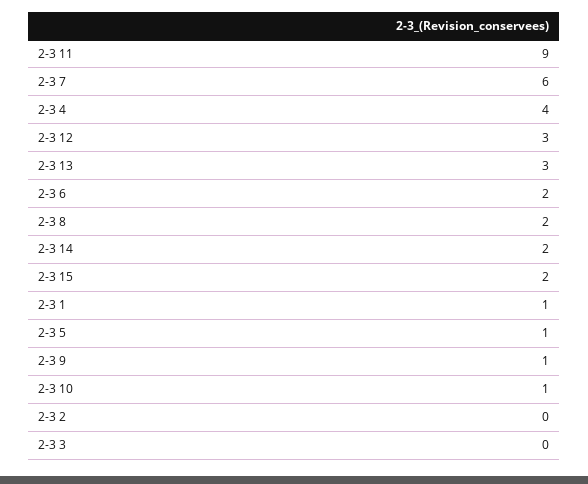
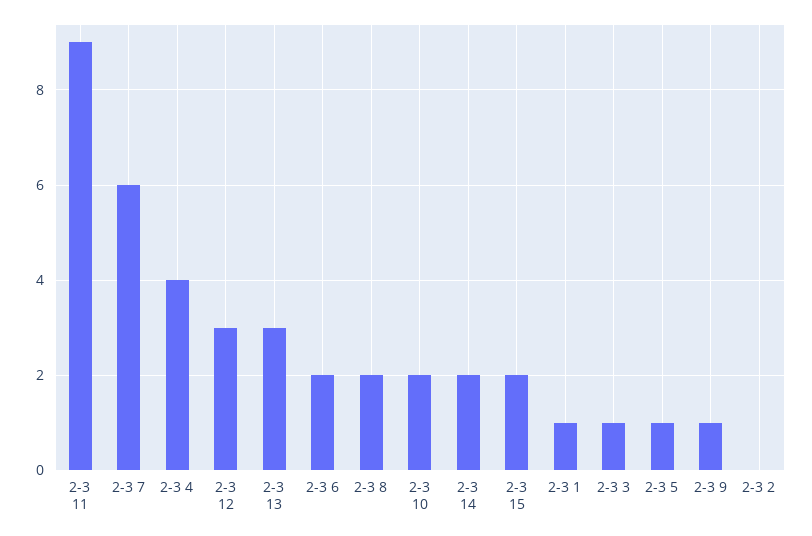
2-3 10: 1 -> 2
2-3 3: 0 -> 1

